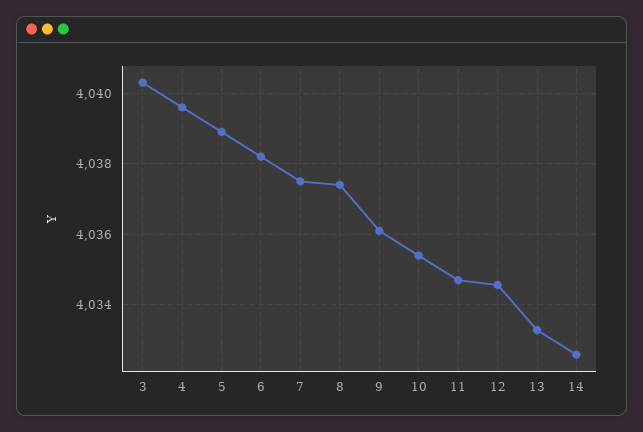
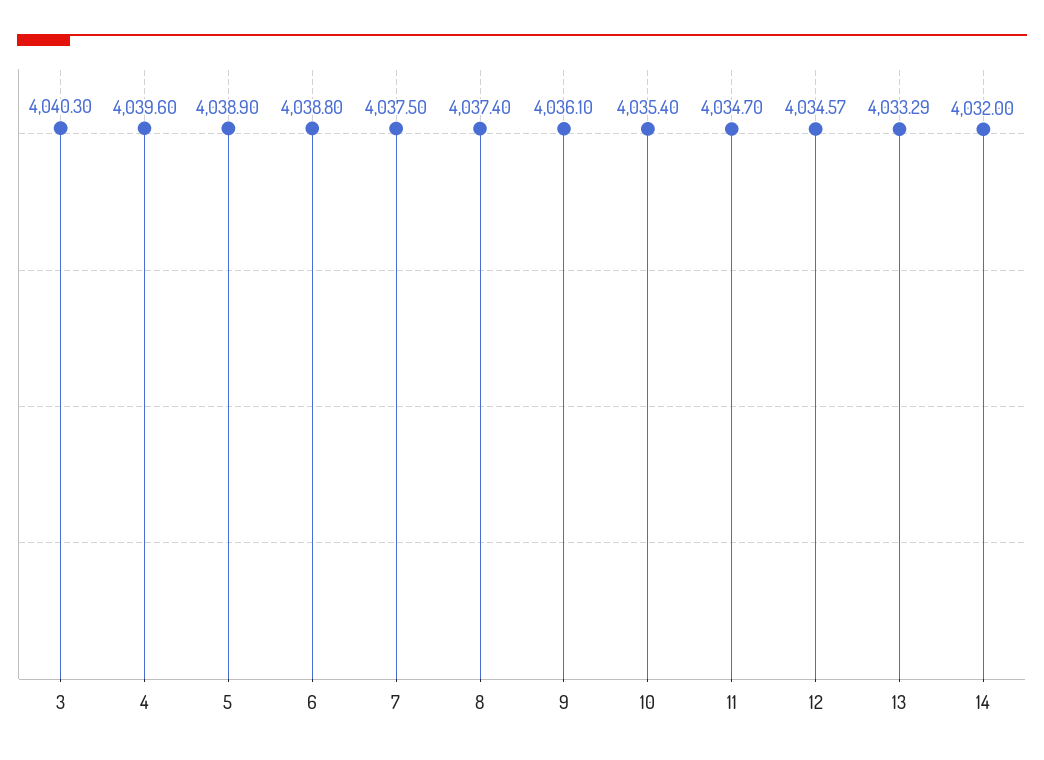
6: 4038.2 -> 4038.8
14: 4032.6 -> 4032

